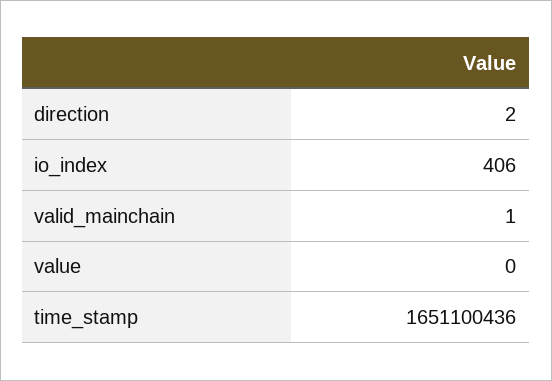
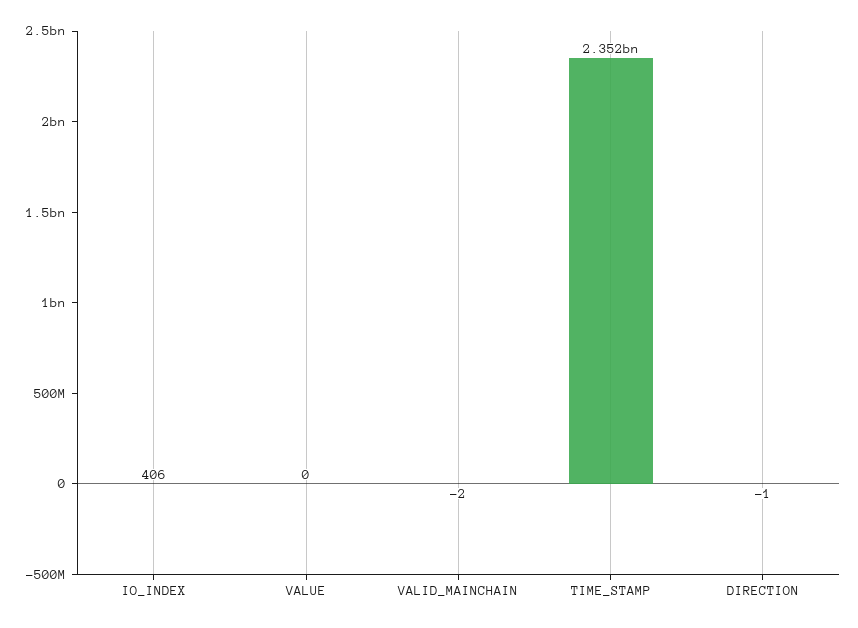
direction: 2 -> -1
valid_mainchain: 1 -> -2
time_stamp: 1651100436 -> 2352000000

